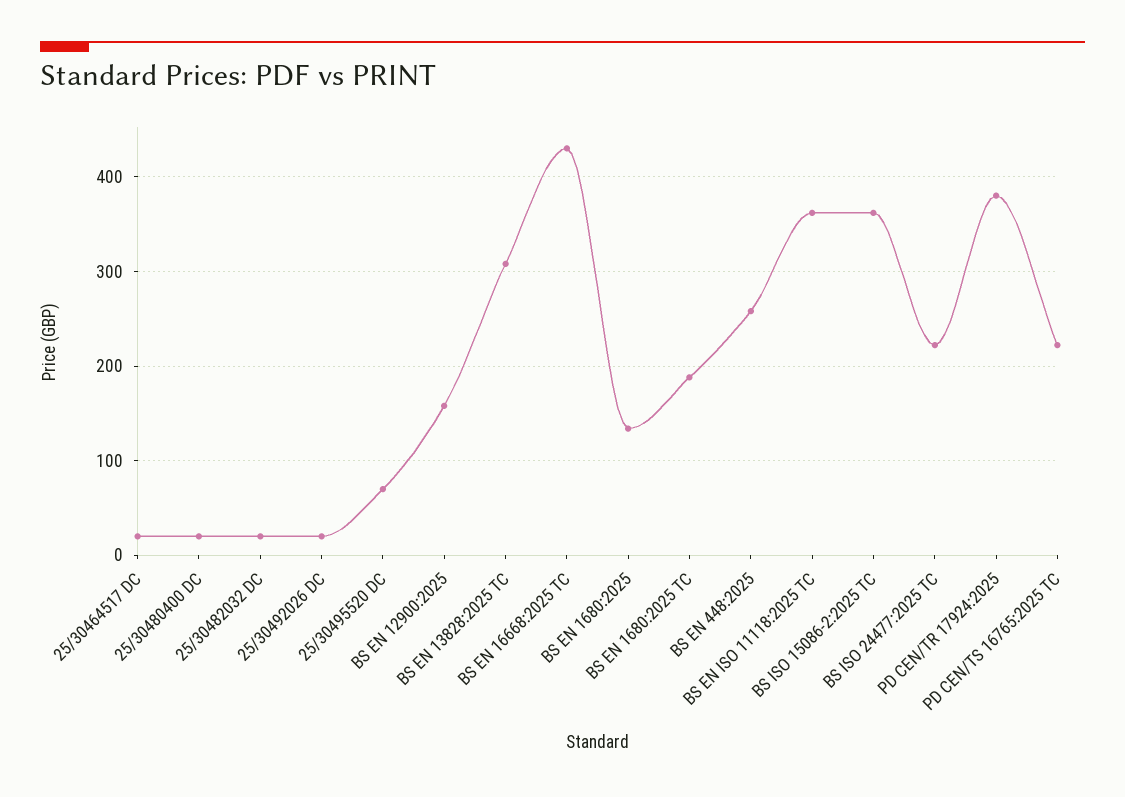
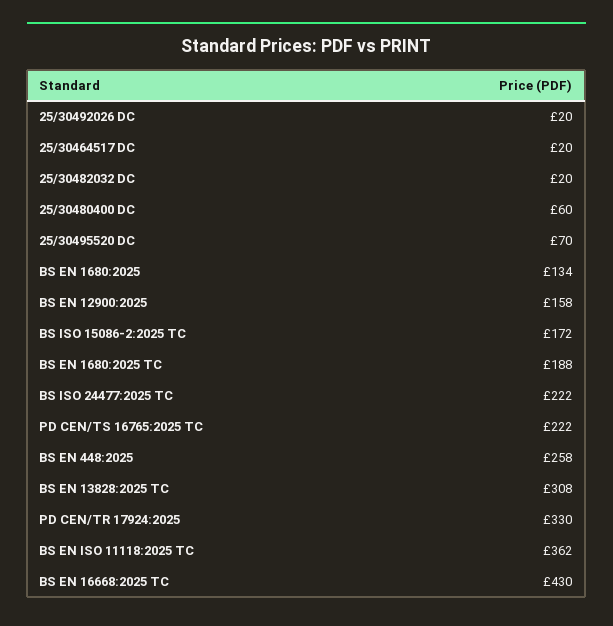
25/30480400 DC: 20 -> 60
BS ISO 15086-2:2025 TC: 360 -> 172
PD CEN/TR 17924:2025: 380 -> 330

